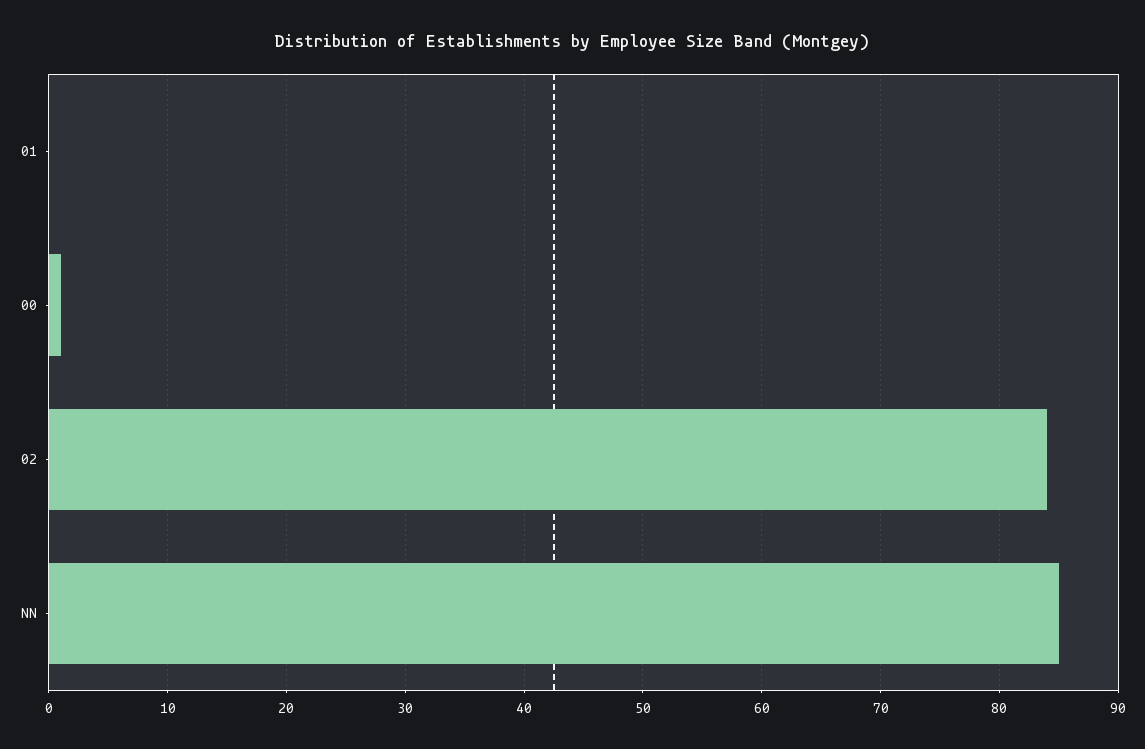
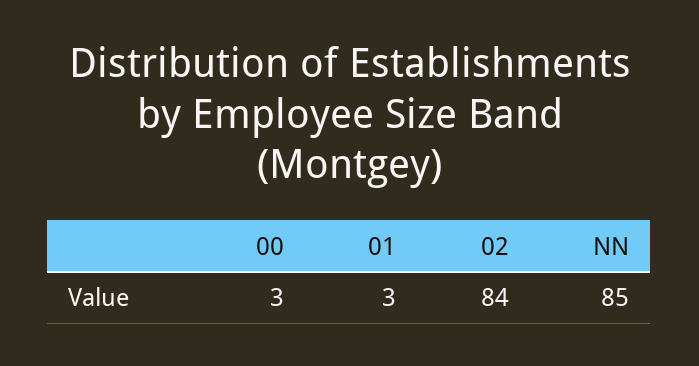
01: 0 -> 3
00: 1 -> 3

